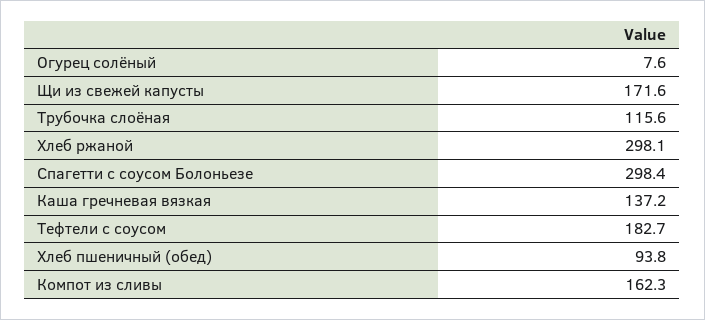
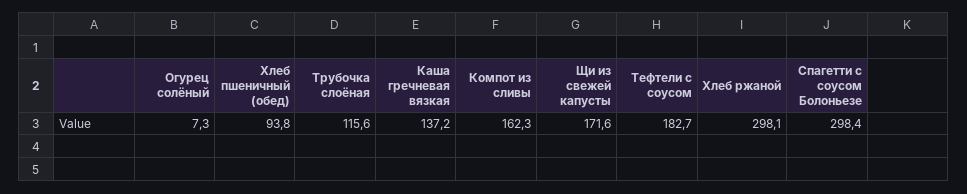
Огурец солёный: 7.6 -> 7.3

